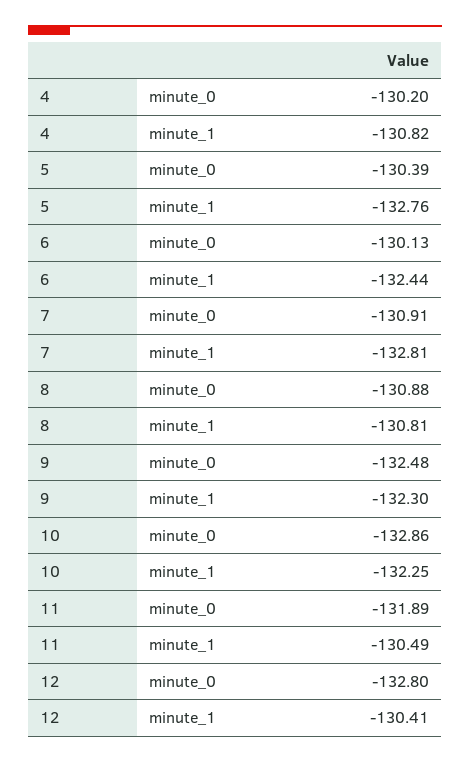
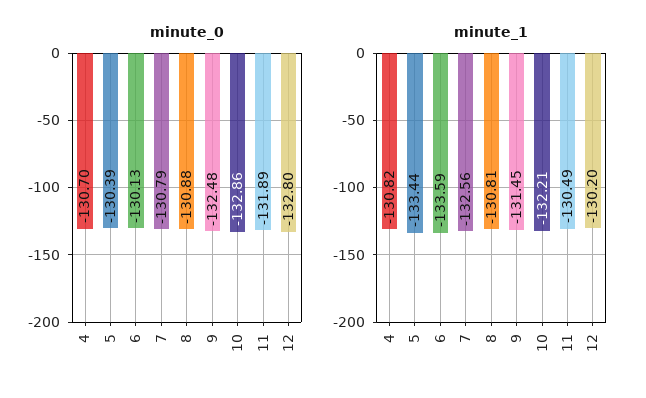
minute_0, 4: -130.2 -> -130.7
minute_1, 5: -132.76 -> -133.44
minute_1, 6: -132.44 -> -133.59
minute_0, 7: -130.91 -> -130.79
minute_1, 7: -132.81 -> -132.56
minute_1, 9: -132.3 -> -131.45
minute_1, 10: -132.25 -> -132.21
minute_1, 12: -130.41 -> -130.2

